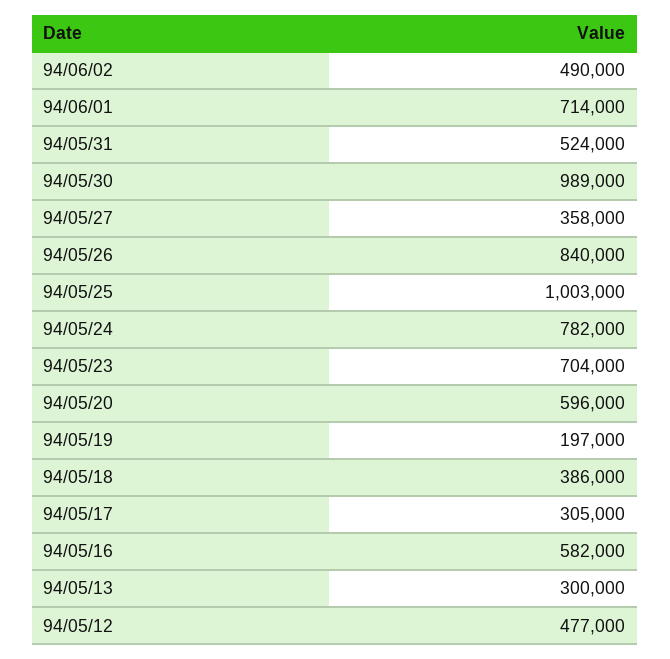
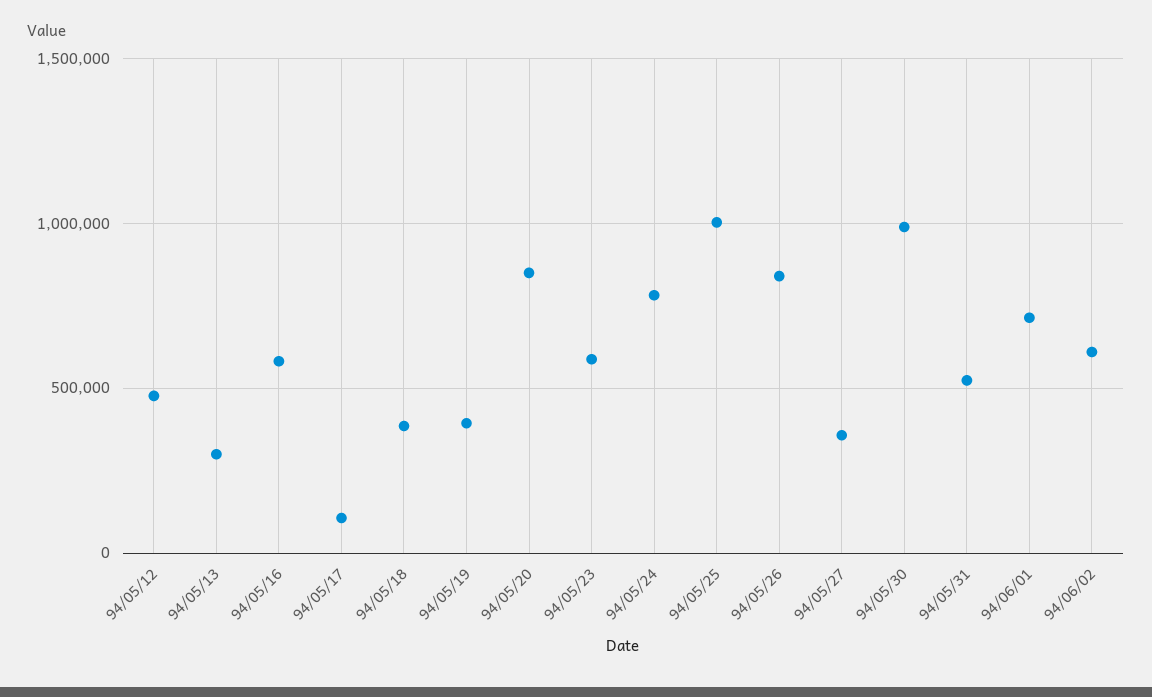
94/06/02: 490000 -> 600000
94/05/23: 704000 -> 600000
94/05/20: 596000 -> 850000
94/05/19: 197000 -> 400000
94/05/17: 305000 -> 100000

